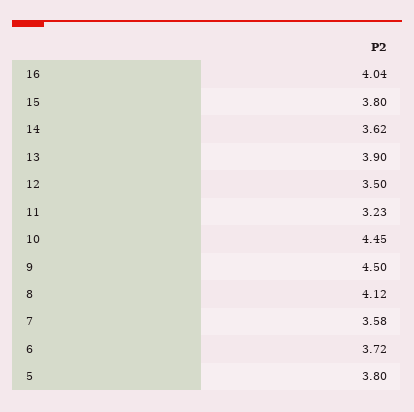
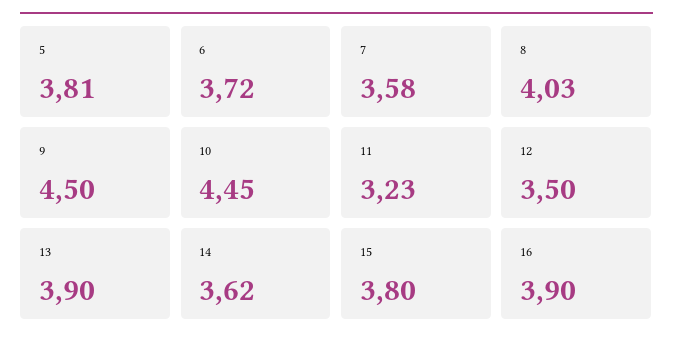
16: 4.04 -> 3.9
8: 4.12 -> 4.03
5: 3.8 -> 3.81

